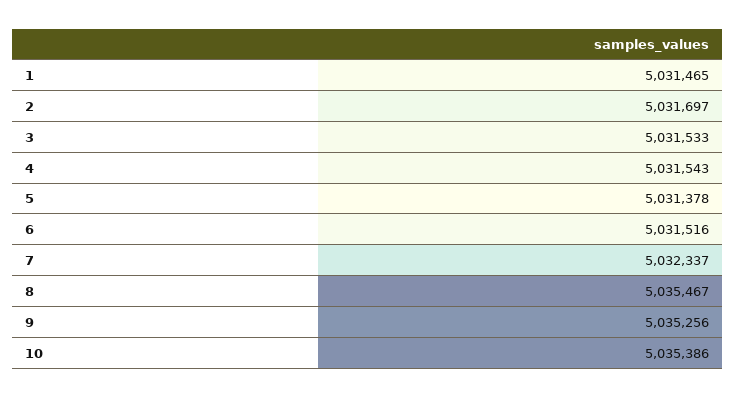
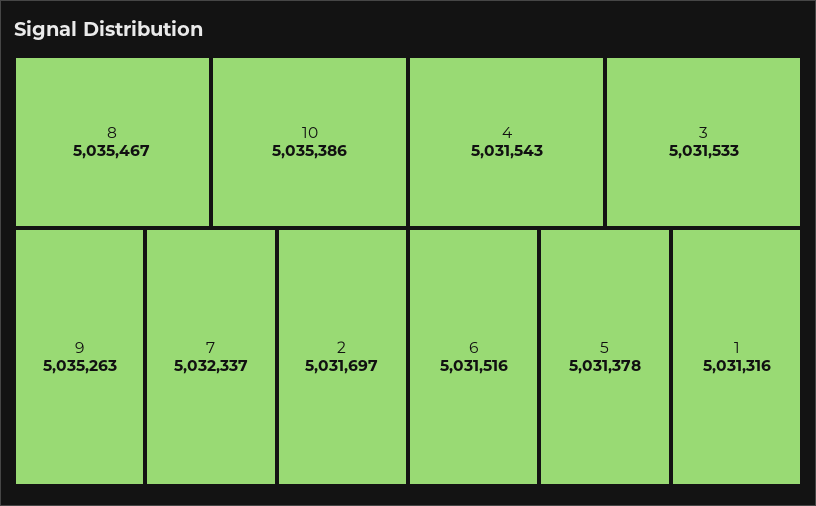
1: 5031465 -> 5031316
9: 5035256 -> 5035263

